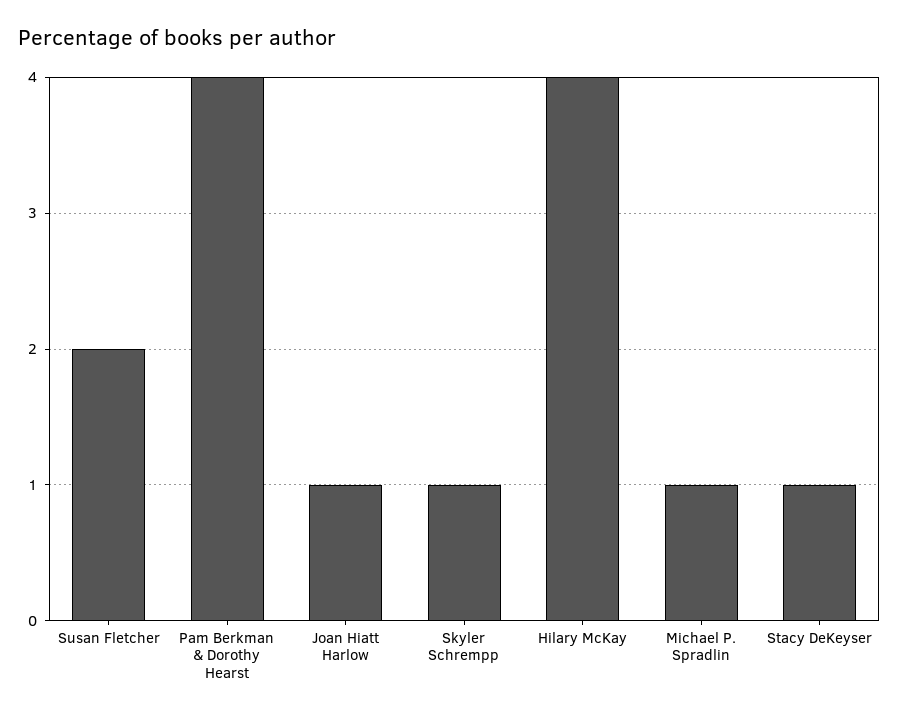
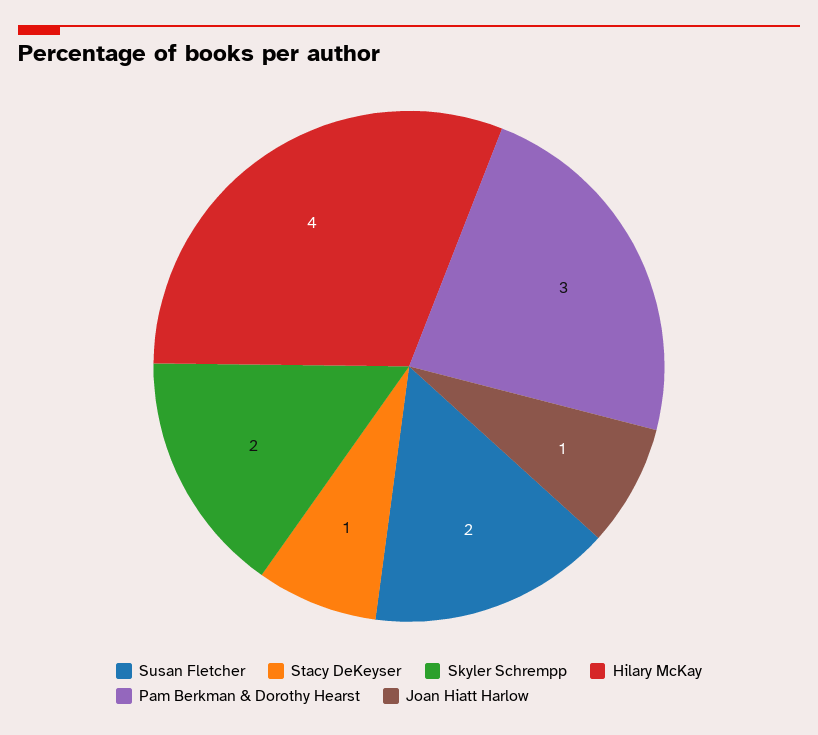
Pam Berkman & Dorothy Hearst: 4 -> 3
Skyler Schrempp: 1 -> 2
Michael P. Spradlin: 1 -> none

